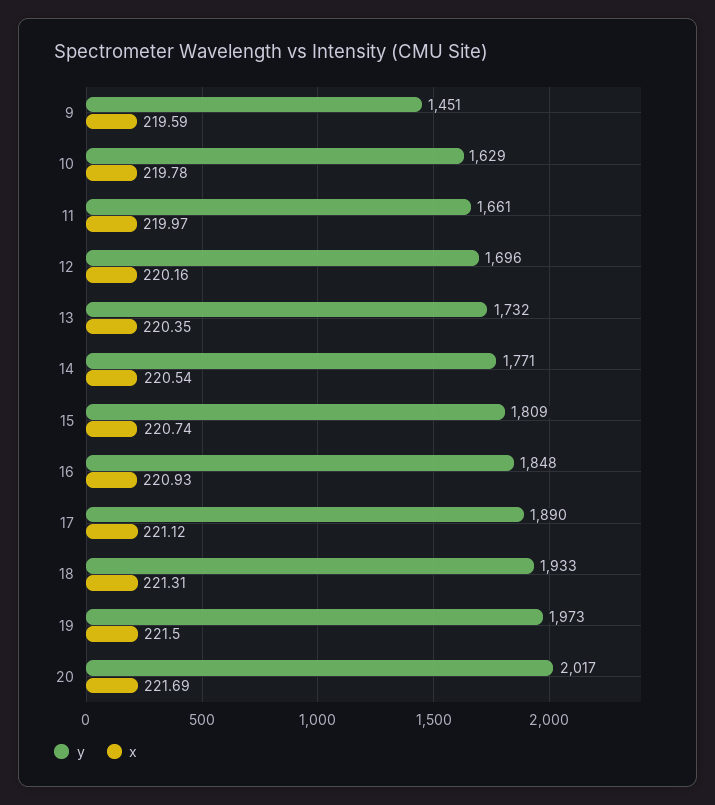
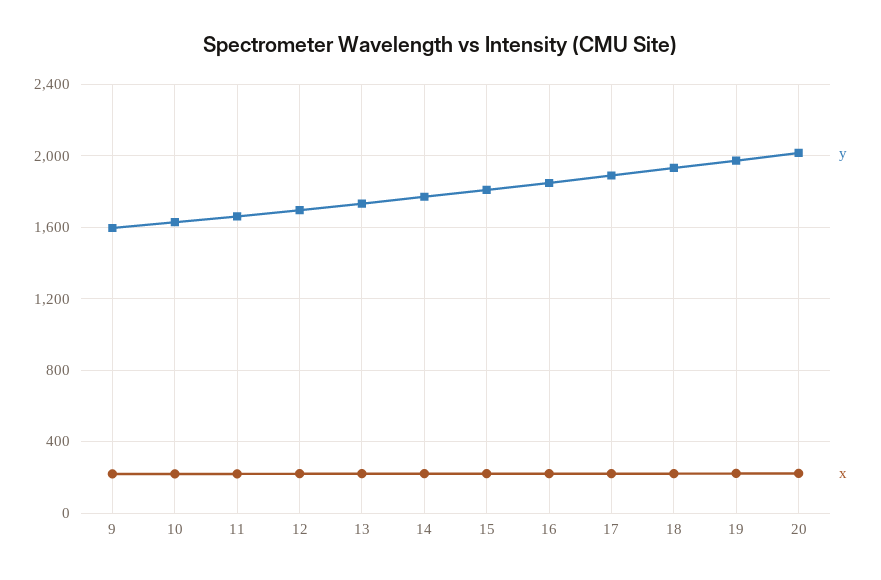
y, 9: 1451 -> 1600

